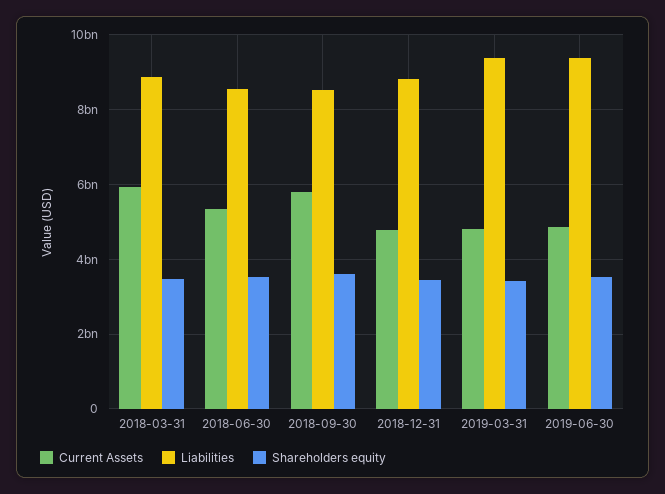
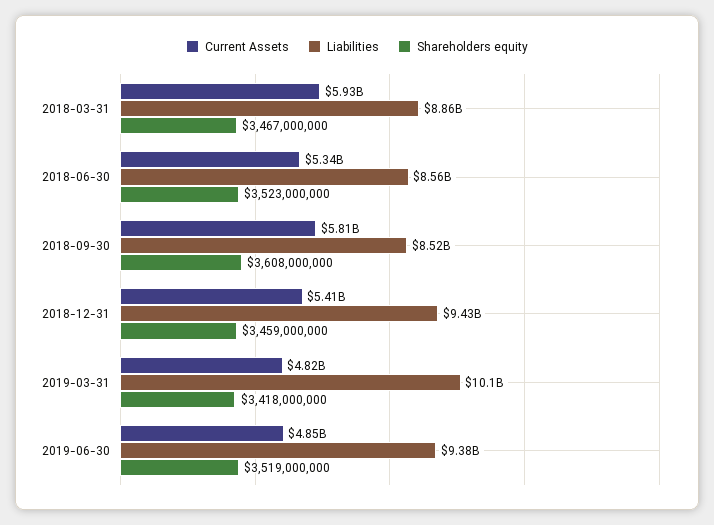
Current Assets, 2018-12-31: 4800000000 -> 5410000000
Liabilities, 2018-12-31: 8800000000 -> 9430000000
Liabilities, 2019-03-31: 9400000000 -> 10100000000

